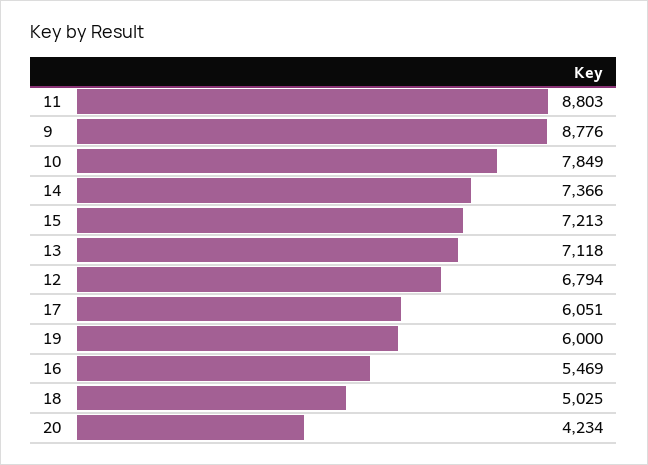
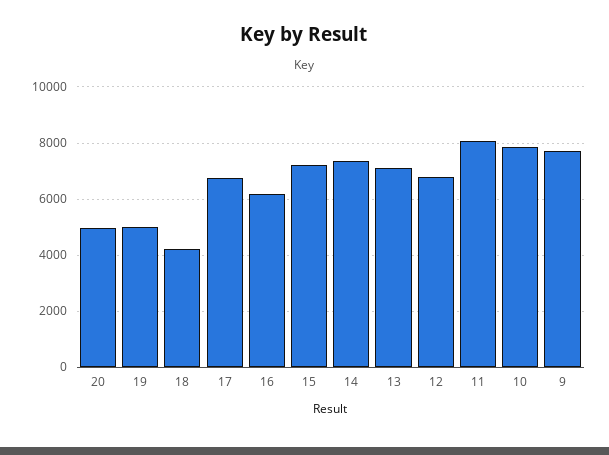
11: 8803 -> 8000
9: 8776 -> 7750
17: 6051 -> 6750
19: 6000 -> 5000
16: 5469 -> 6250
18: 5025 -> 4250
20: 4234 -> 5000

